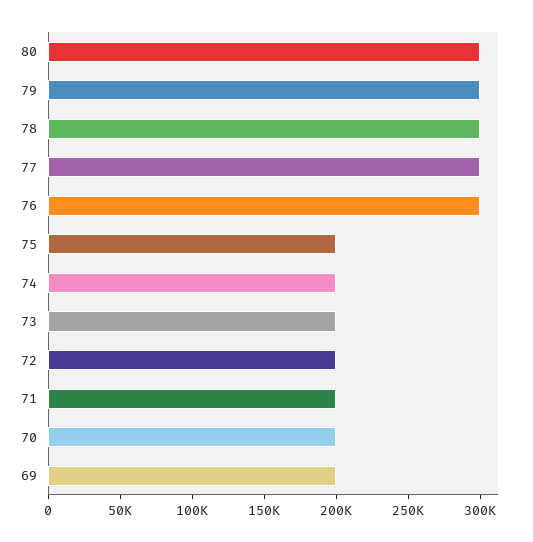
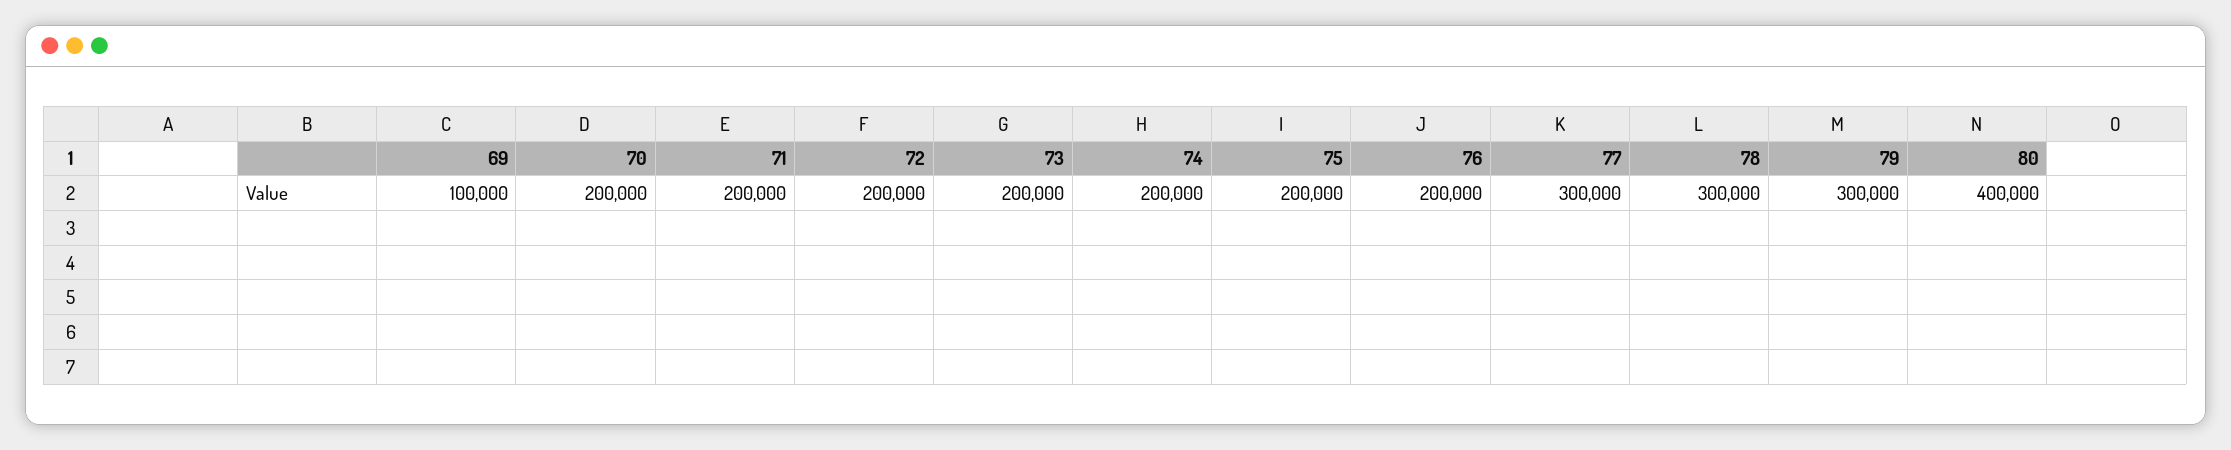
80: 300000 -> 400000
76: 300000 -> 200000
69: 200000 -> 100000

